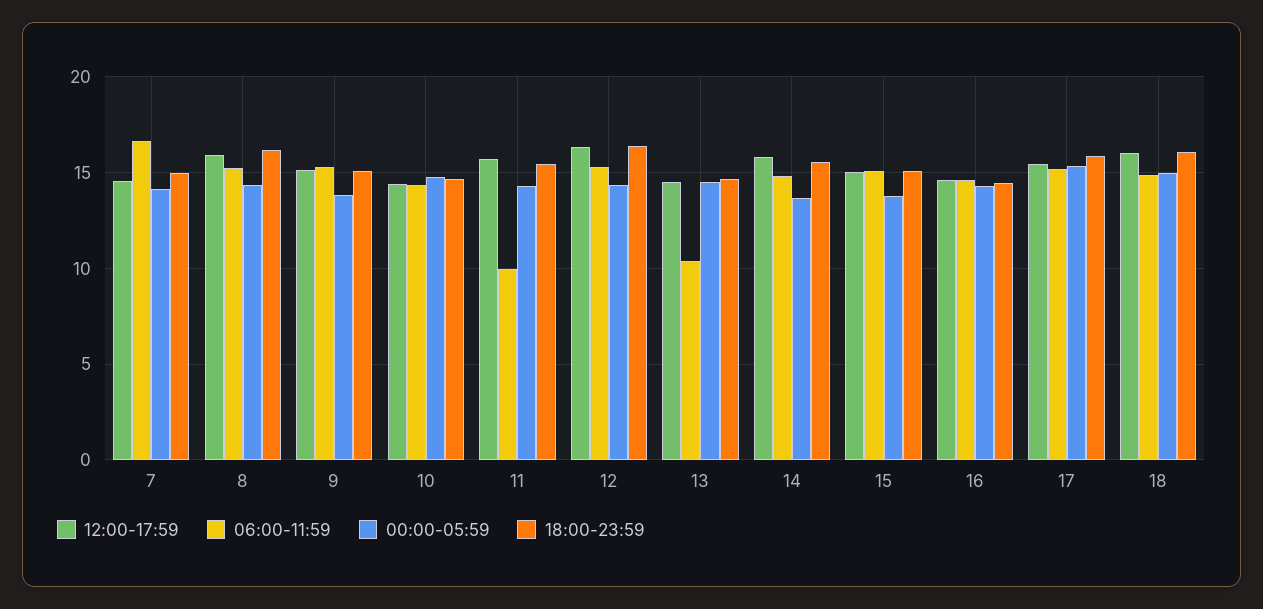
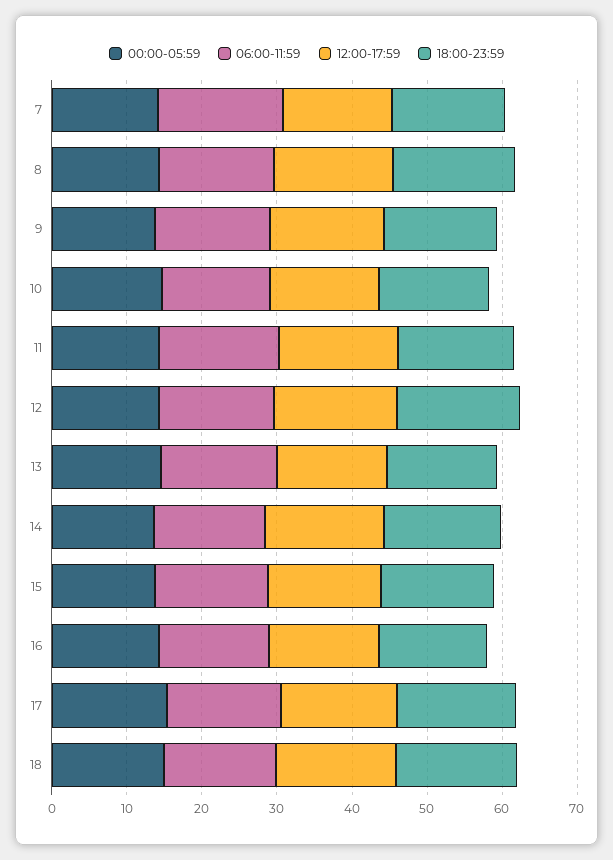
06:00-11:59, 11: 10 -> 16
06:00-11:59, 13: 10.5 -> 16

